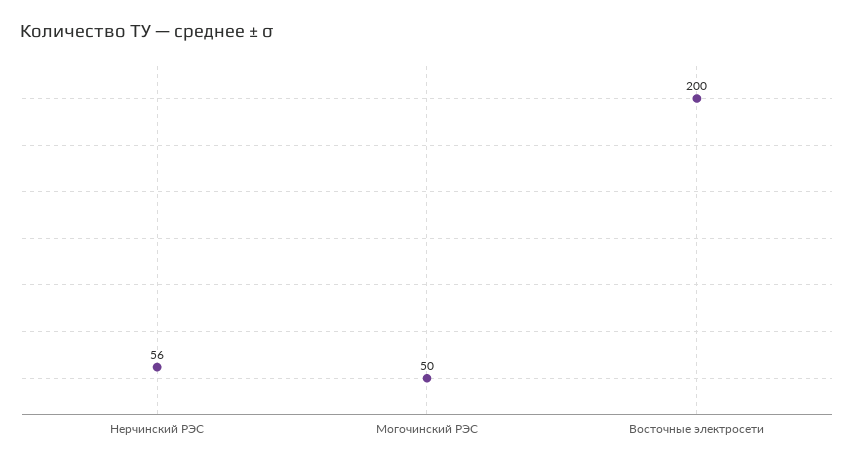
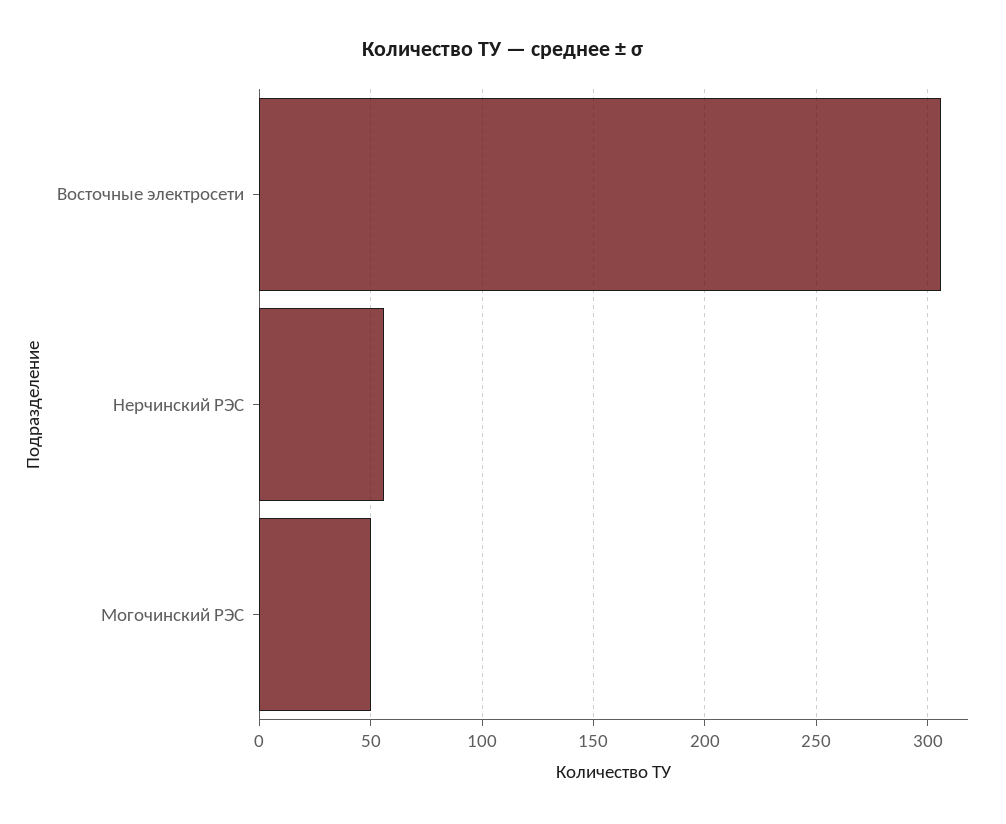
Восточные электросети: 200 -> 305

